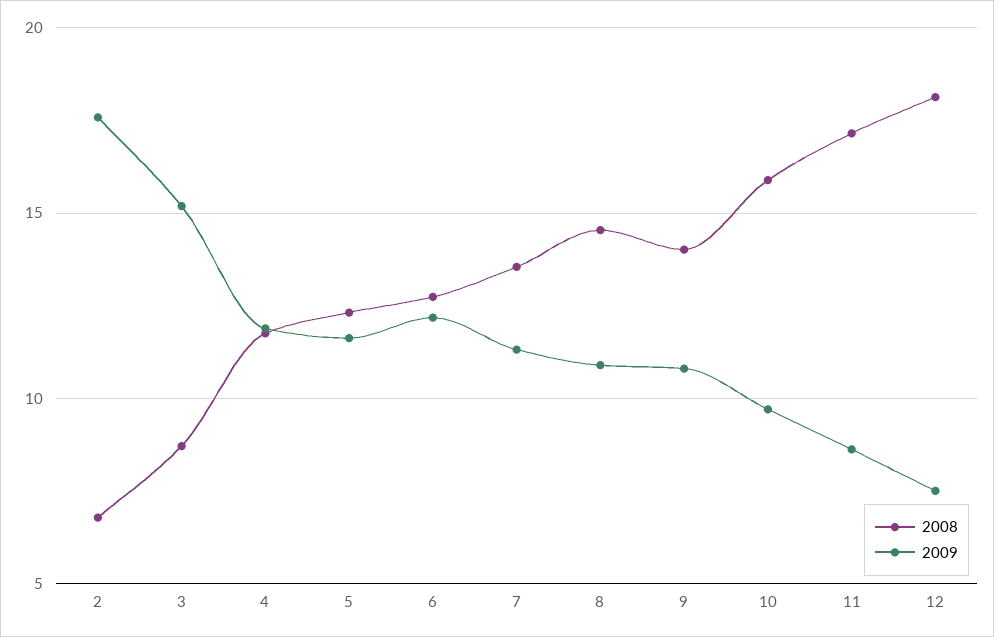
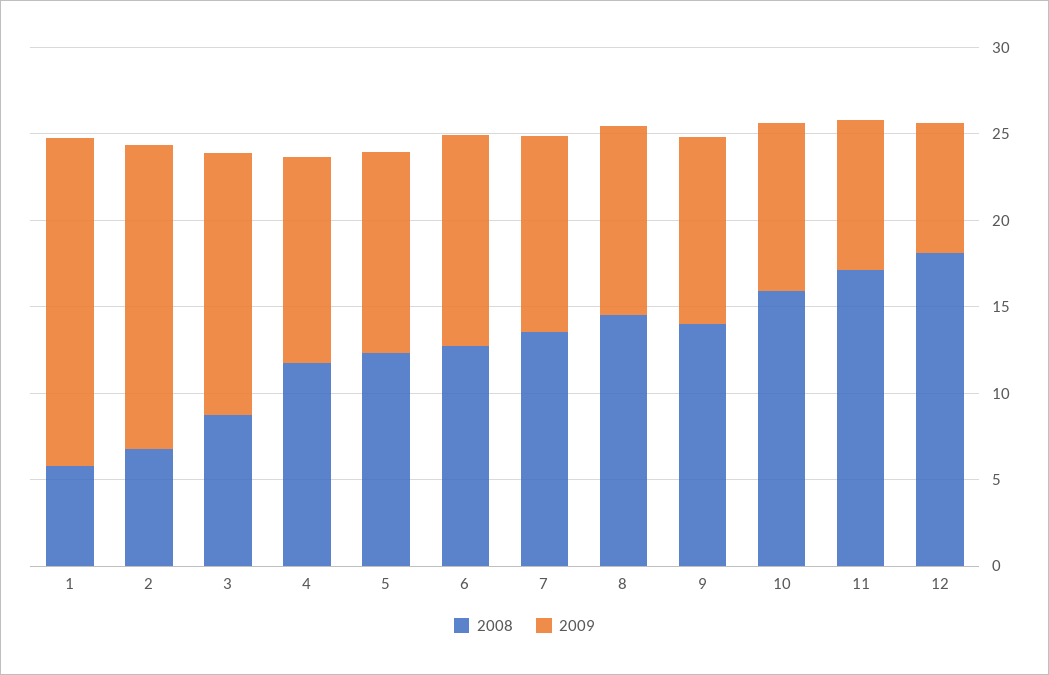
2008, 1: none -> 6
2009, 1: none -> 19

